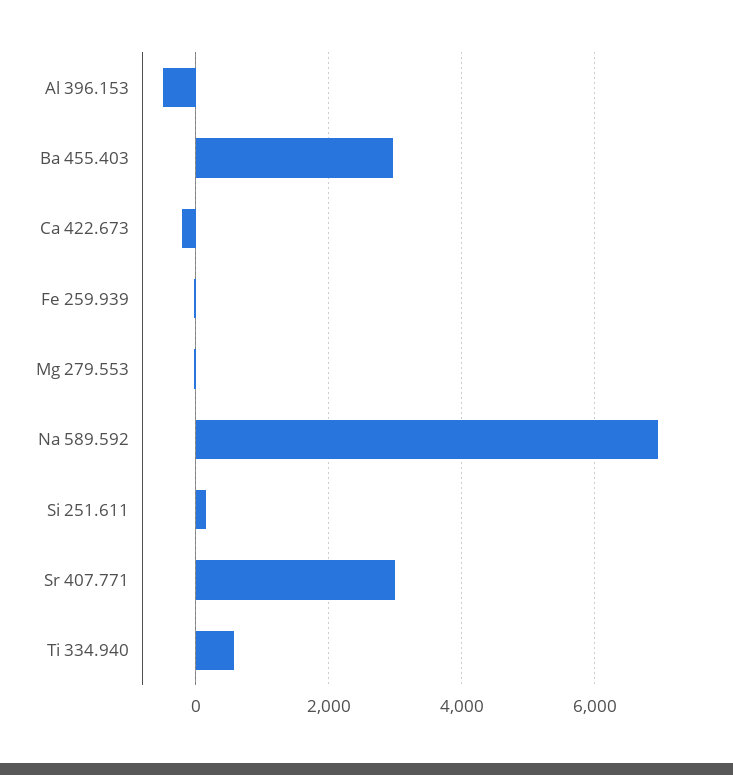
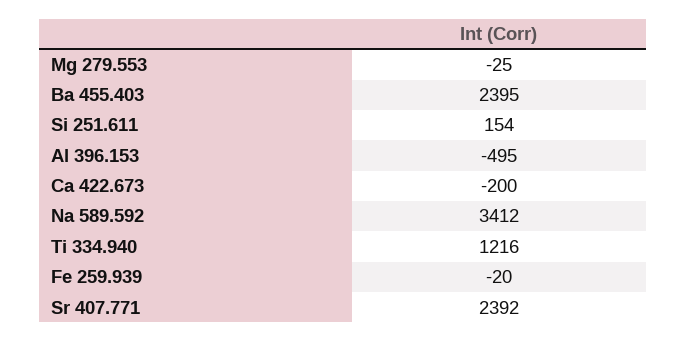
Ba 455.403: 3000 -> 2395
Na 589.592: 7000 -> 3412
Sr 407.771: 3000 -> 2392
Ti 334.940: 600 -> 1216

